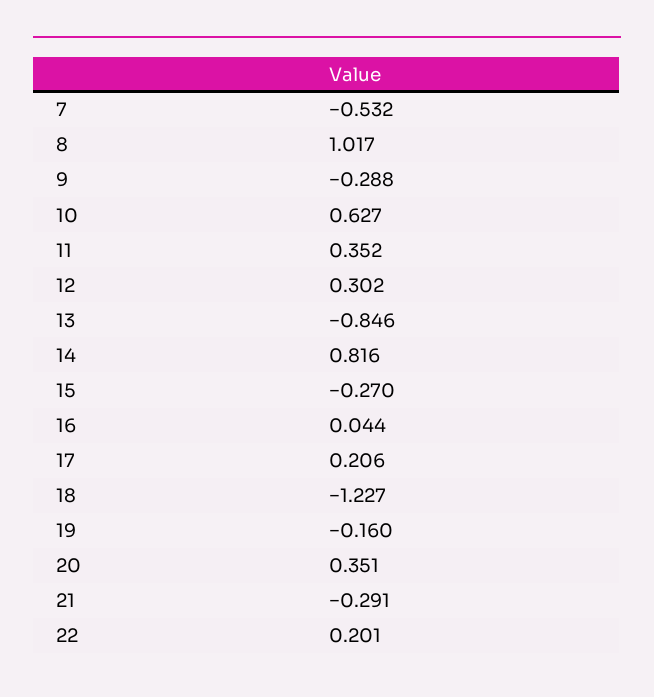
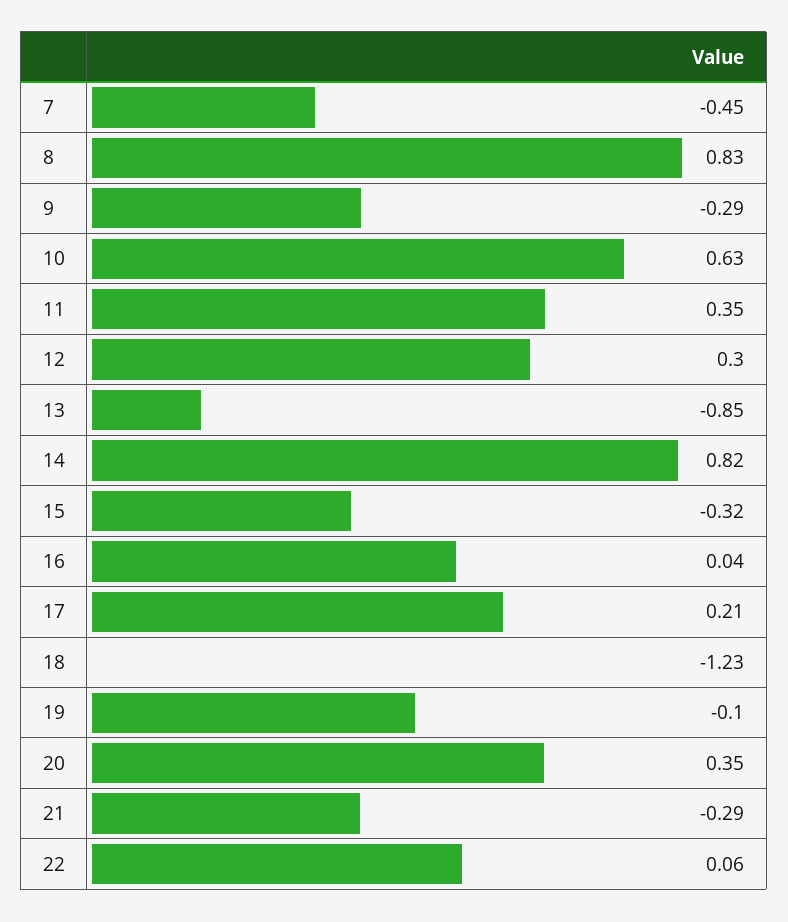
7: -0.532 -> -0.45
8: 1.017 -> 0.83
15: -0.27 -> -0.32
19: -0.16 -> -0.1
22: 0.201 -> 0.06

